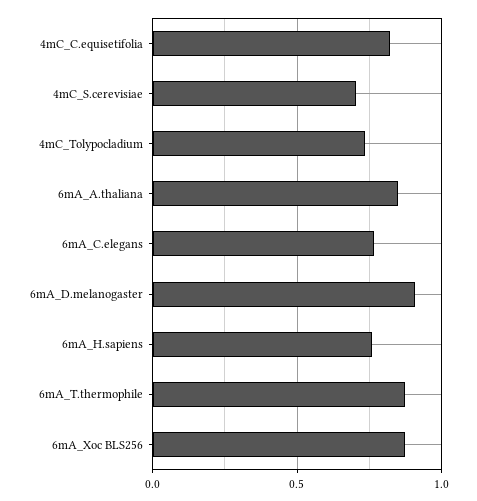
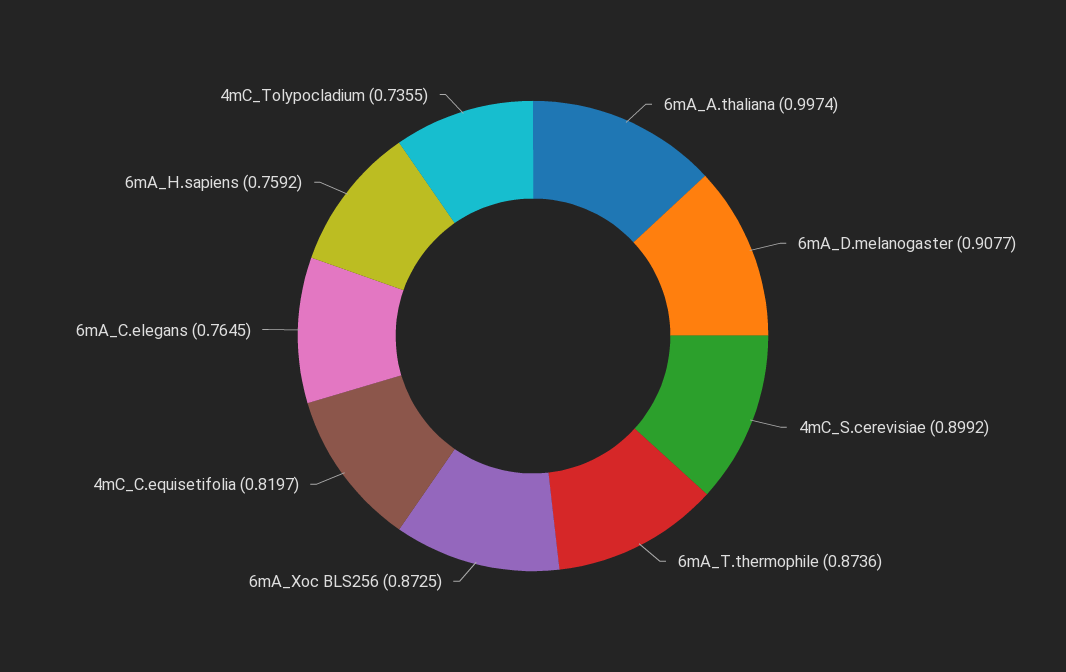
4mC_S.cerevisiae: 0.7 -> 0.8992
6mA_A.thaliana: 0.85 -> 0.9974

